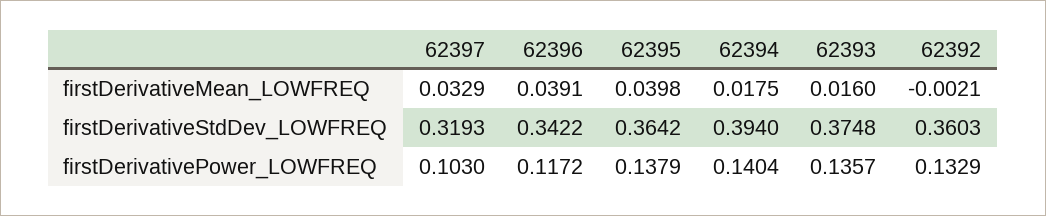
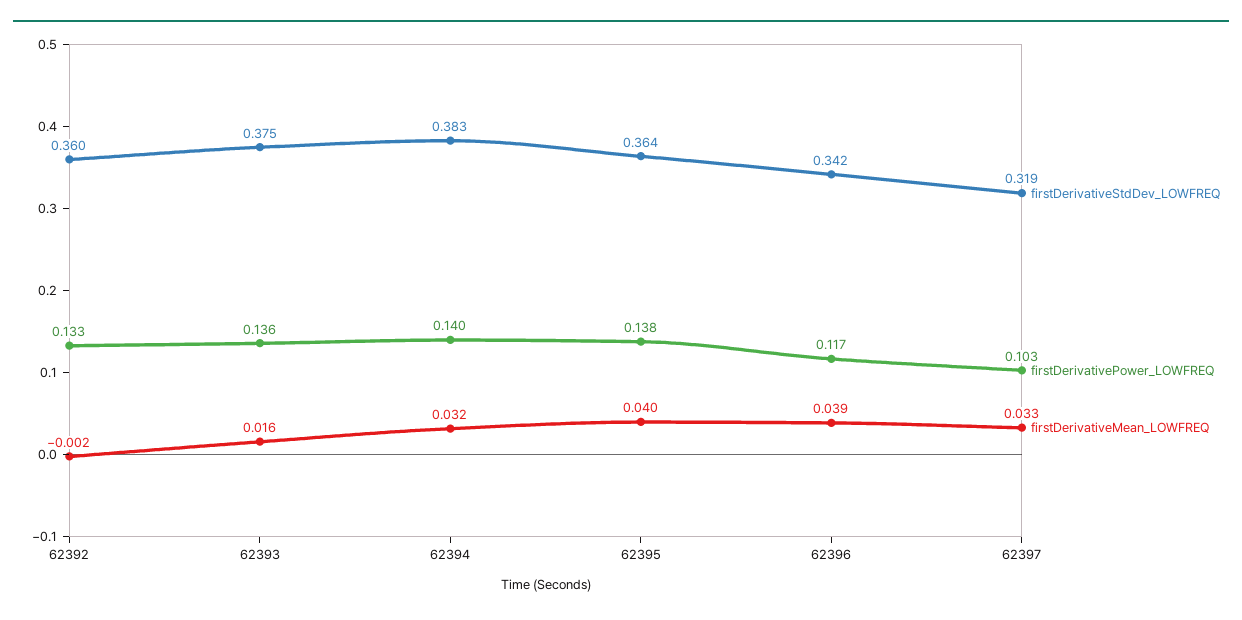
firstDerivativeMean_LOWFREQ, 62394: 0.0175 -> 0.032
firstDerivativeStdDev_LOWFREQ, 62394: 0.394 -> 0.383

